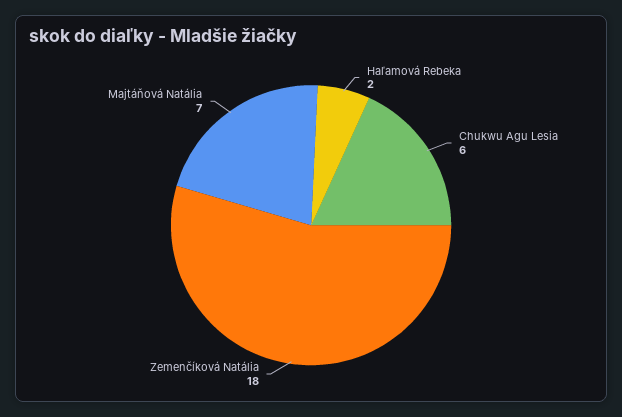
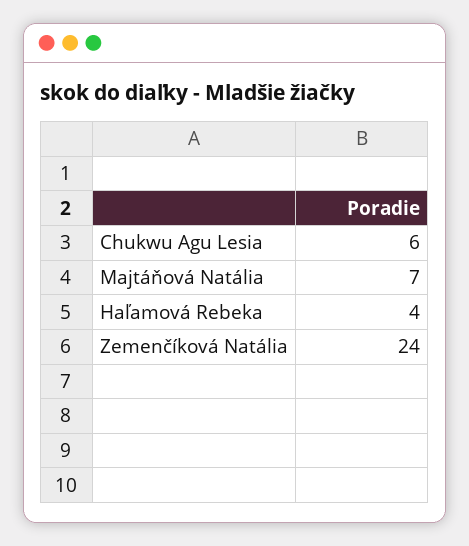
Haľamová Rebeka: 2 -> 4
Zemenčíková Natália: 18 -> 24

